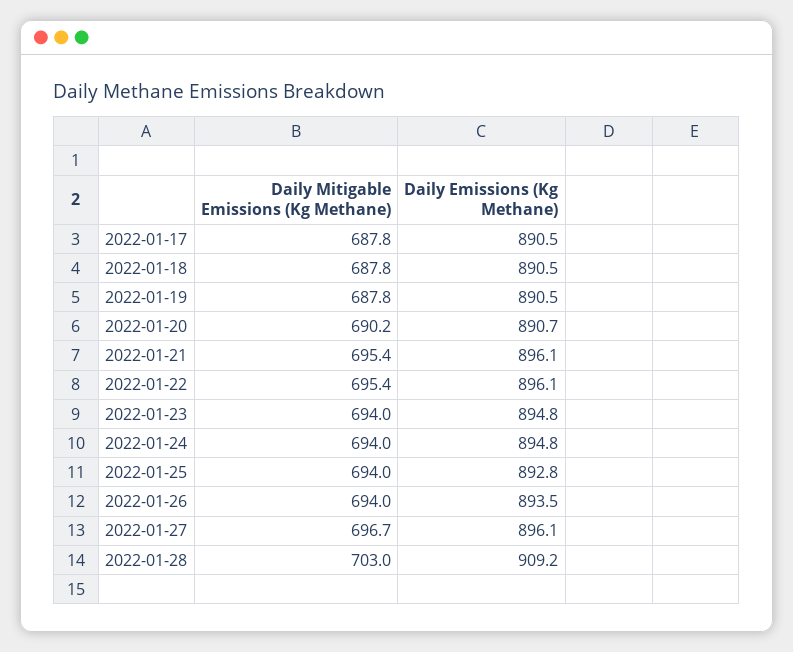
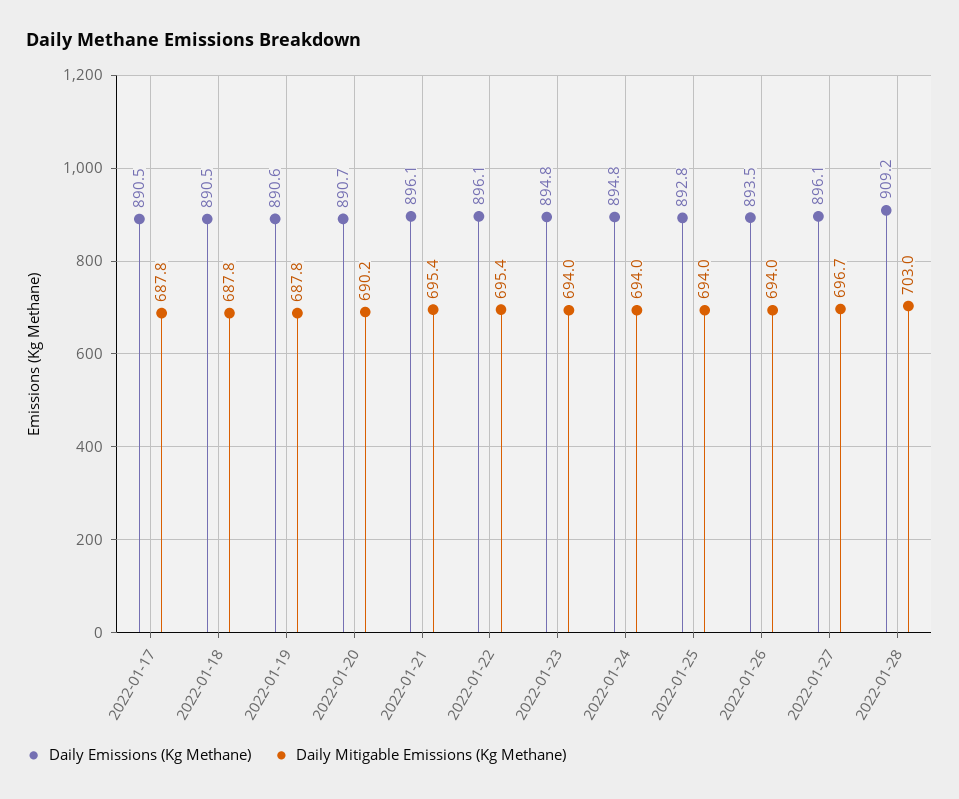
Daily Emissions (Kg Methane), 2022-01-19: 890.5 -> 890.6

